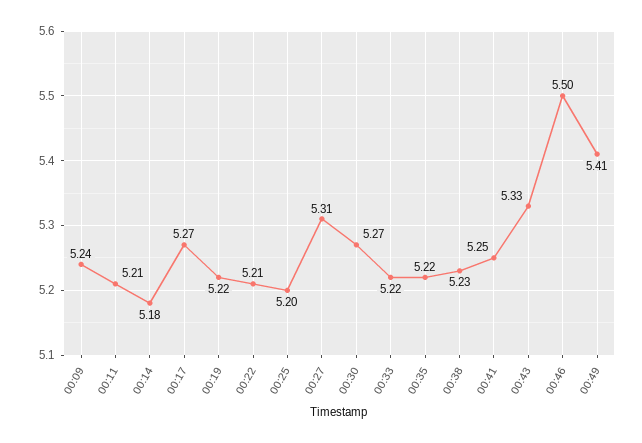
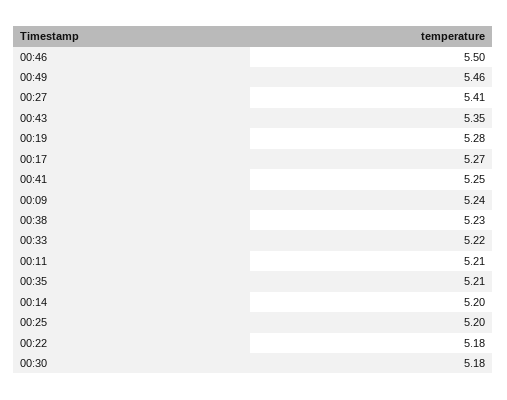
00:14: 5.18 -> 5.2
00:19: 5.22 -> 5.28
00:22: 5.21 -> 5.18
00:27: 5.31 -> 5.41
00:30: 5.27 -> 5.18
00:35: 5.22 -> 5.21
00:43: 5.33 -> 5.35
00:49: 5.41 -> 5.46

